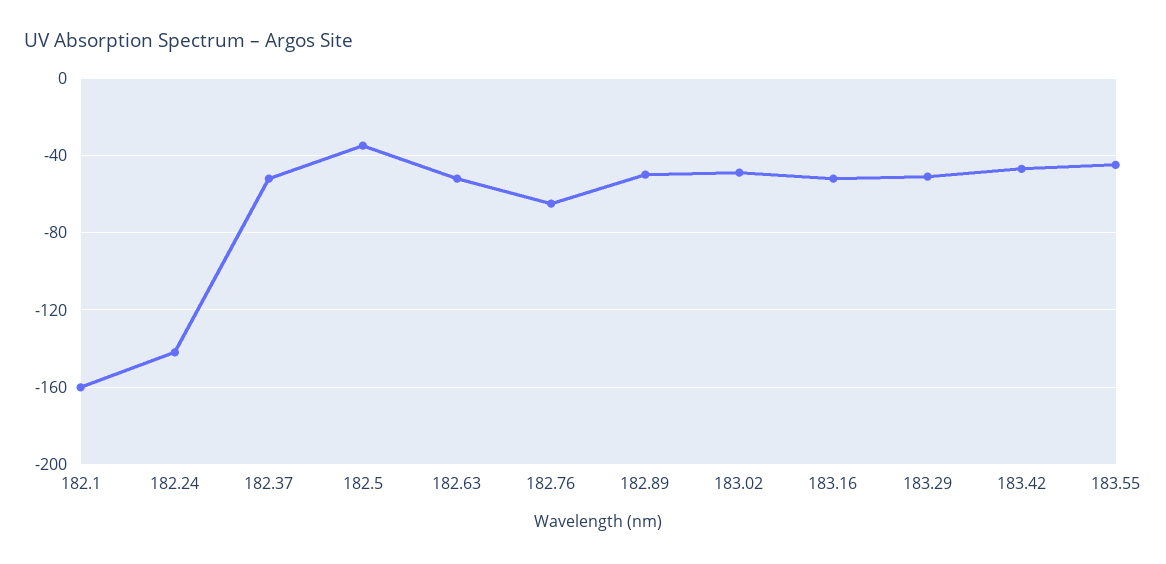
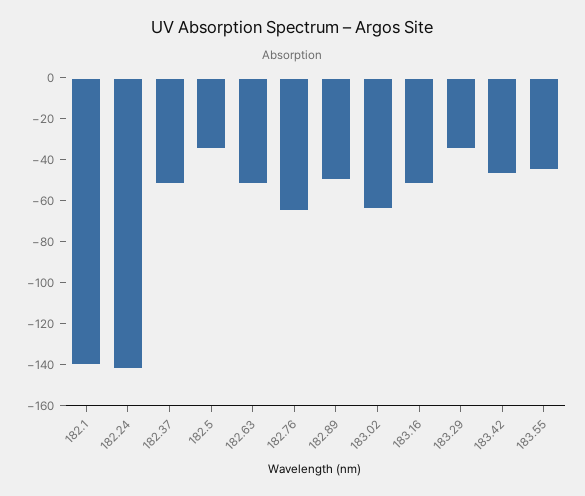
182.1: -160 -> -140
183.02: -50 -> -65
183.29: -50 -> -35

